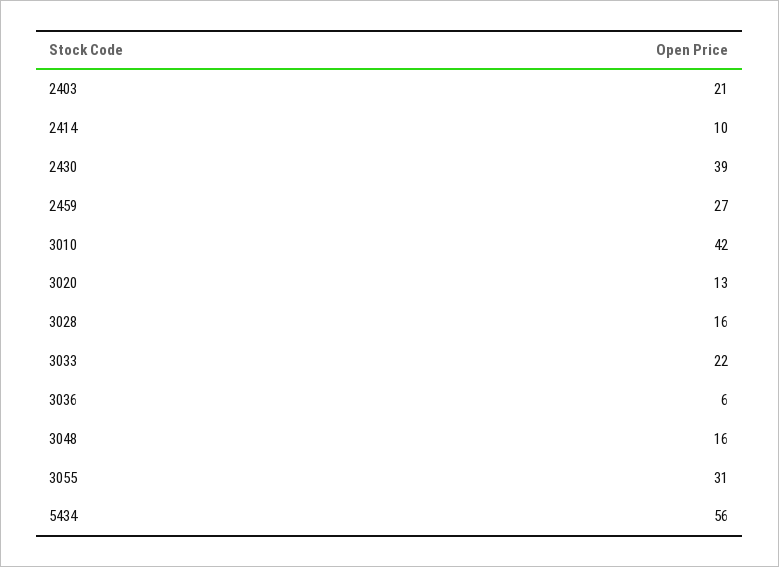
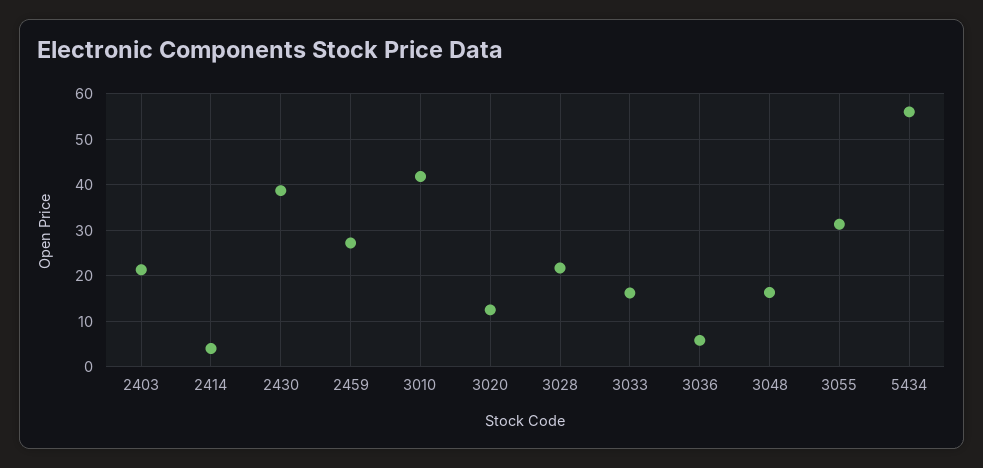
2414: 10 -> 4
3028: 16 -> 22
3033: 22 -> 16

